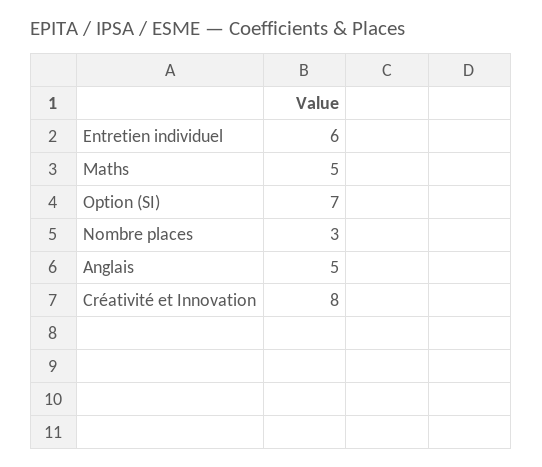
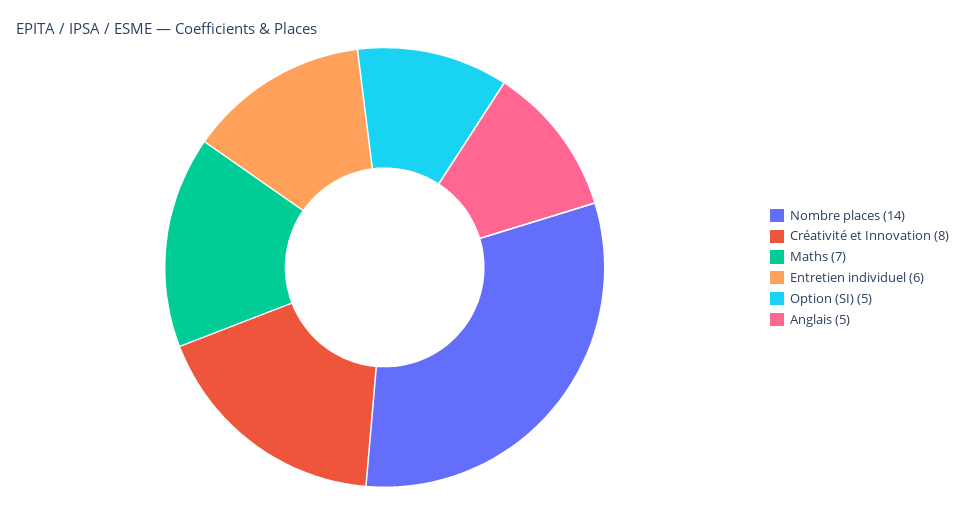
Maths: 5 -> 7
Option (SI): 7 -> 5
Nombre places: 3 -> 14

